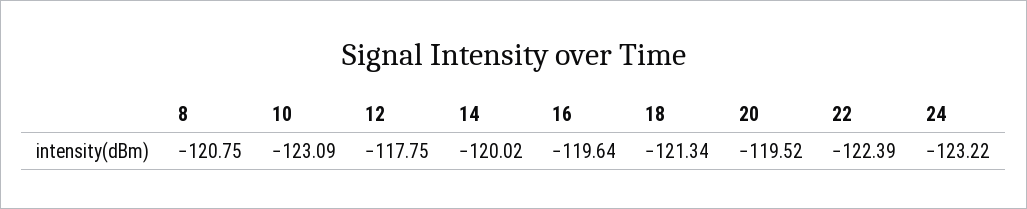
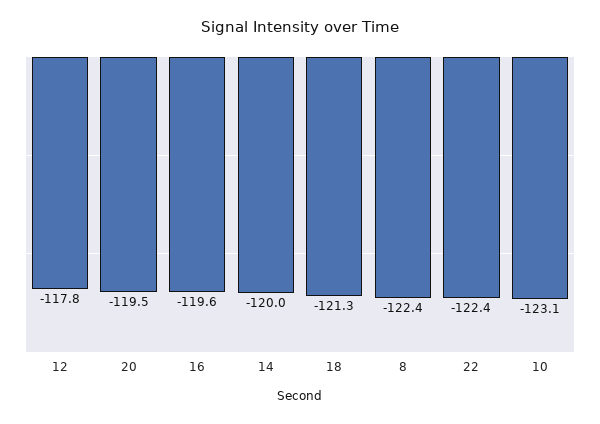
8: -120.75 -> -122.4
24: -123.22 -> none

